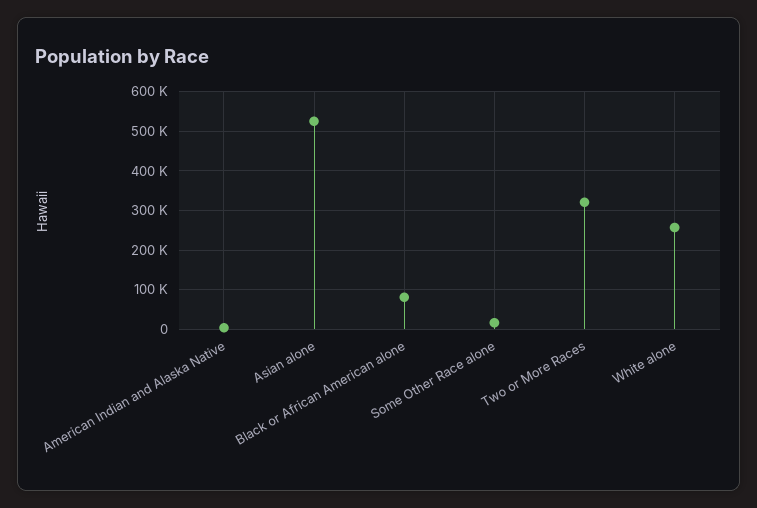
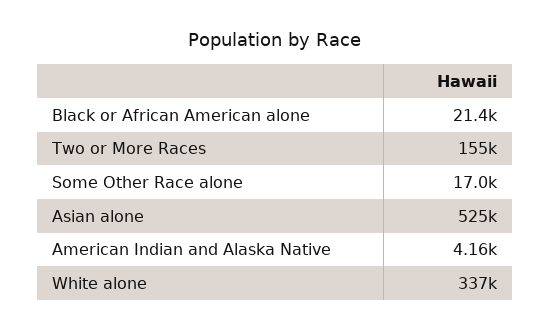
Black or African American alone: 80000 -> 21400
Two or More Races: 320000 -> 155000
White alone: 260000 -> 337000

